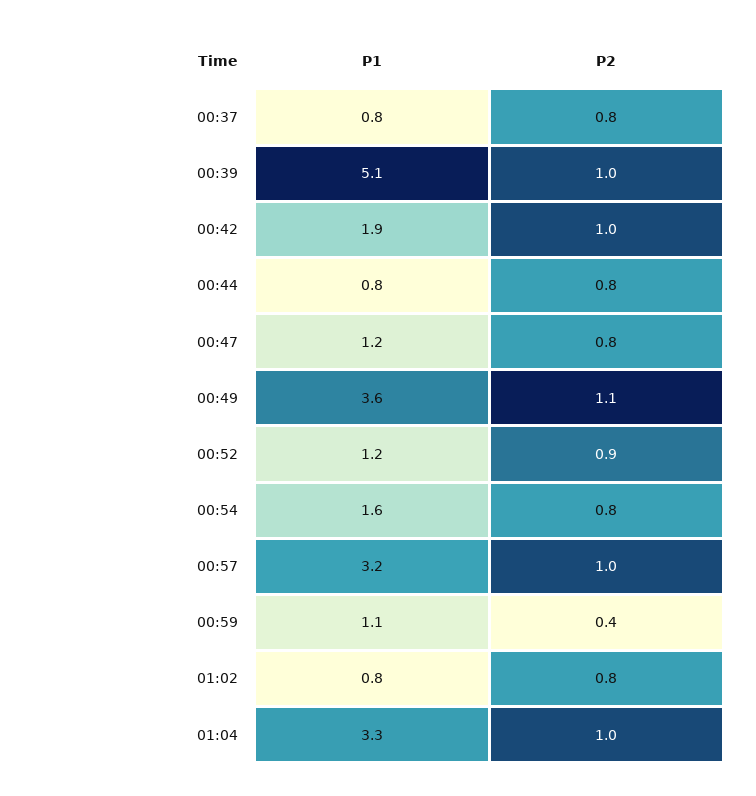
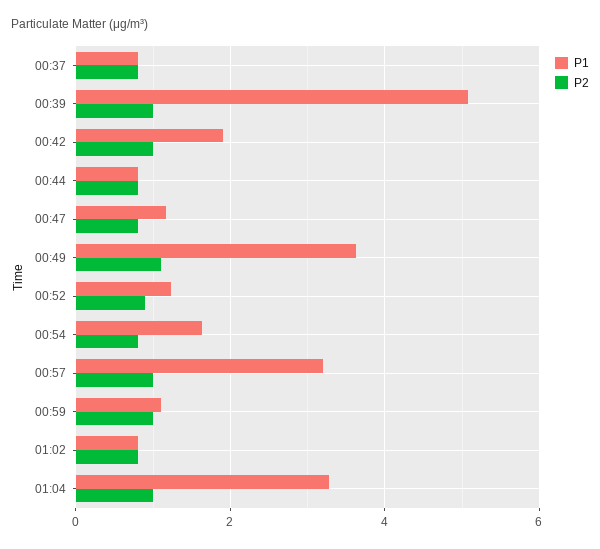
P2, 00:59: 0.4 -> 1

